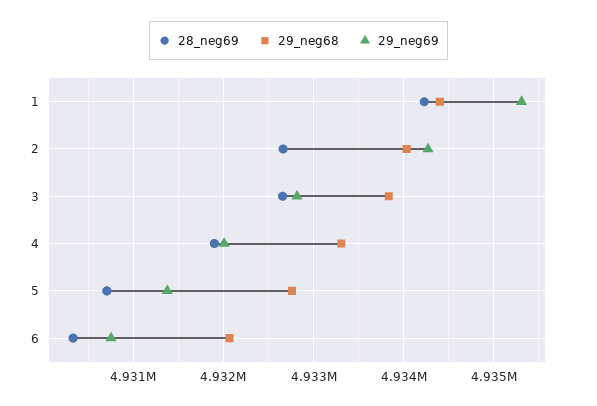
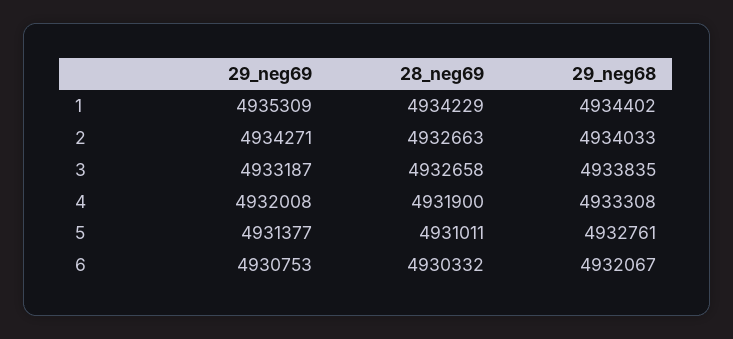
29_neg69, 3: 4932800 -> 4933187
28_neg69, 5: 4930700 -> 4931011

